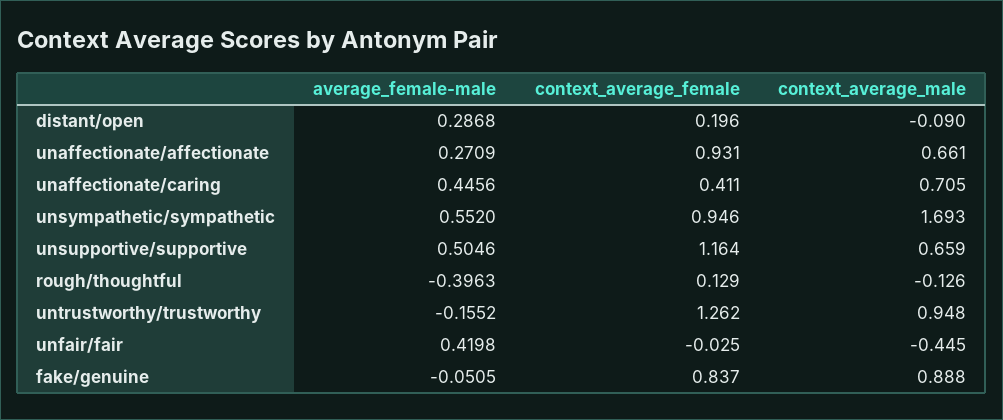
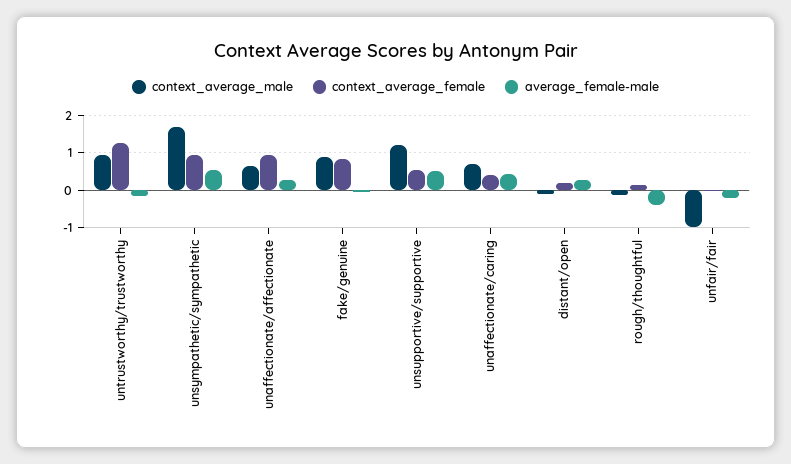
context_average_female, unsupportive/supportive: 1.164 -> 0.6
context_average_male, unsupportive/supportive: 0.659 -> 1.2
average_female-male, unfair/fair: 0.4198 -> -0.2
context_average_male, unfair/fair: -0.445 -> -1

